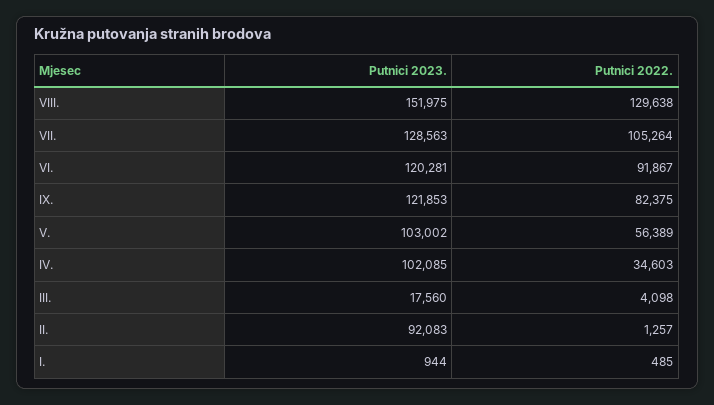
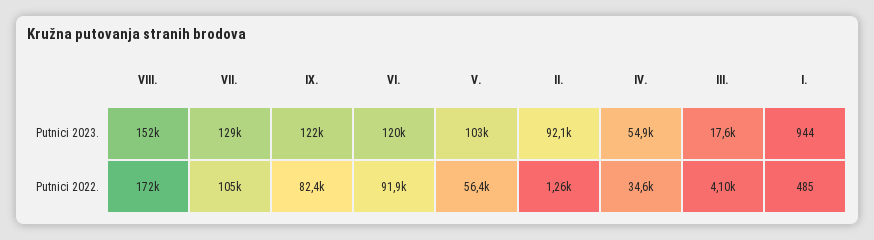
Putnici 2022., VIII.: 129638 -> 172000
Putnici 2023., IV.: 102085 -> 54900

